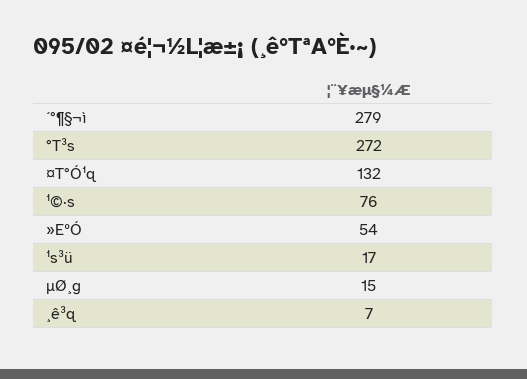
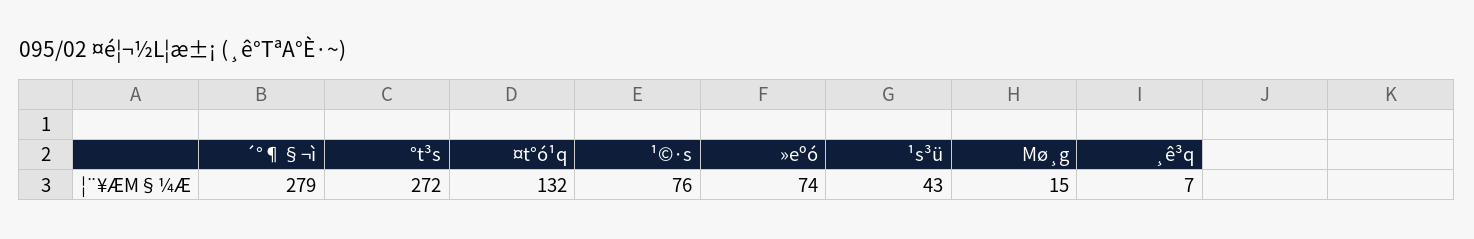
»EºÓ: 54 -> 74
¹s³ü: 17 -> 43

